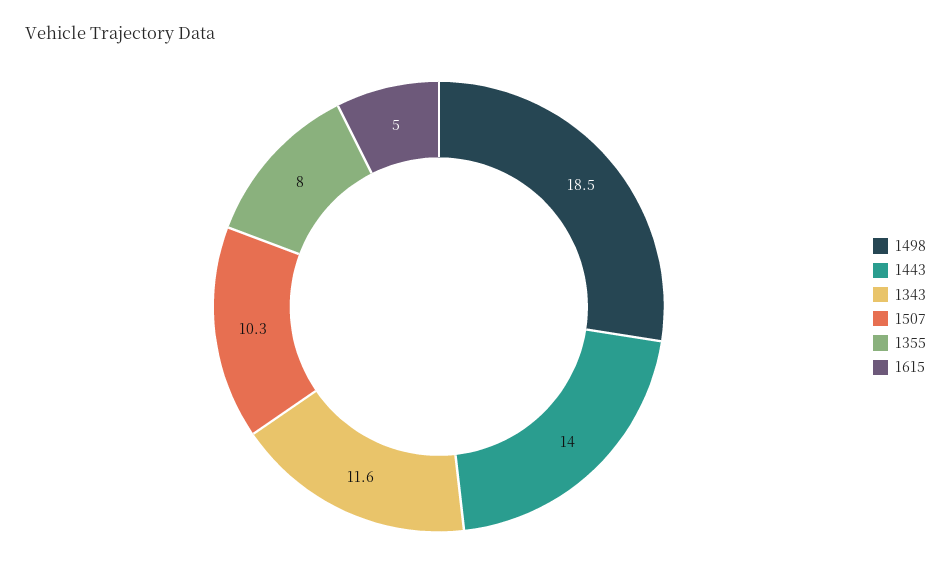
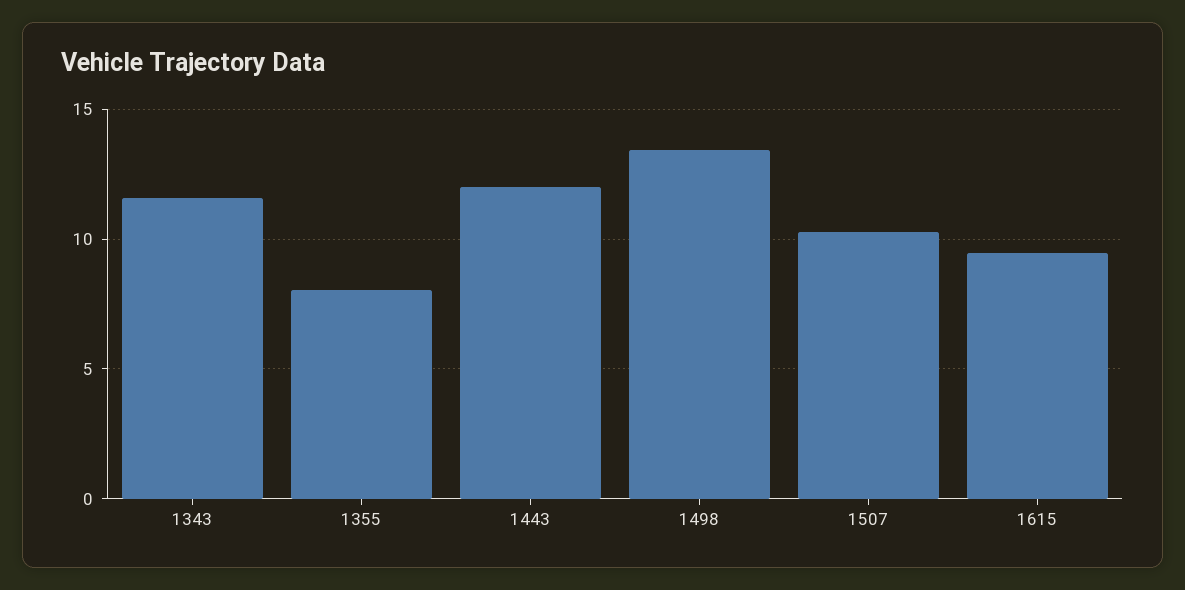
1498: 18.5 -> 13.5
1443: 14 -> 12
1615: 5 -> 9.5

